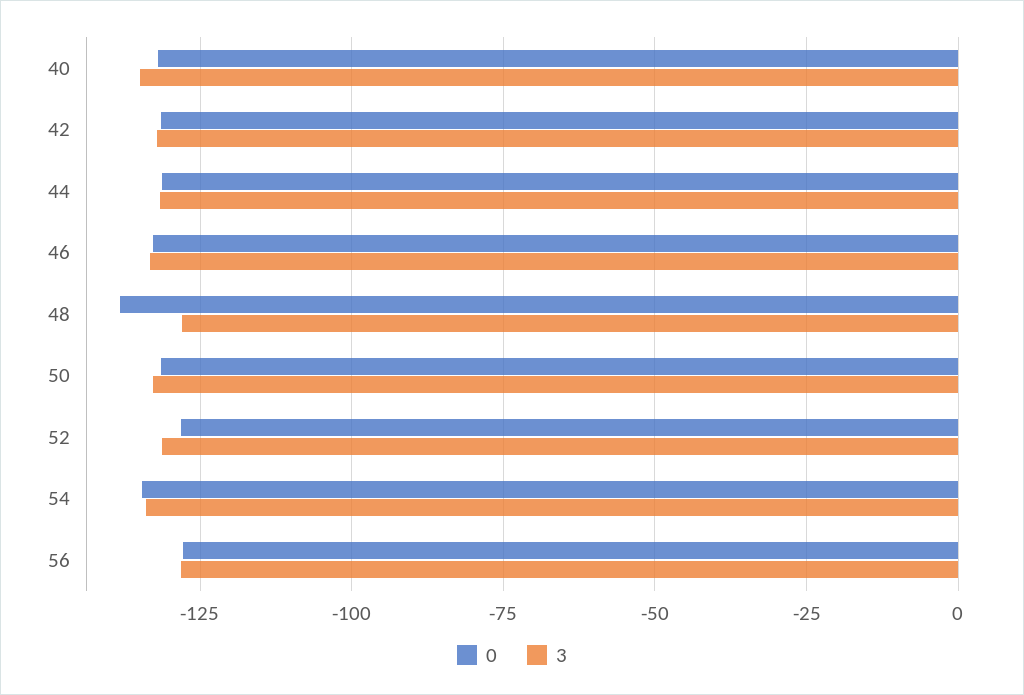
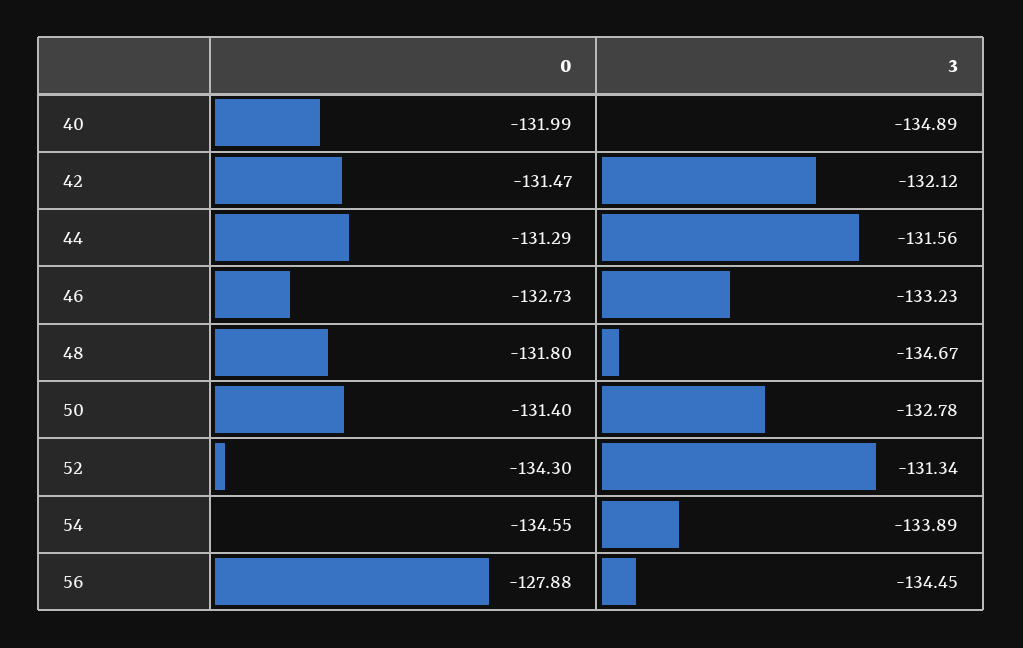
0, 48: -137.5 -> -131.8
3, 48: -127.5 -> -134.67
0, 52: -127.5 -> -134.3
3, 56: -127.5 -> -134.45

